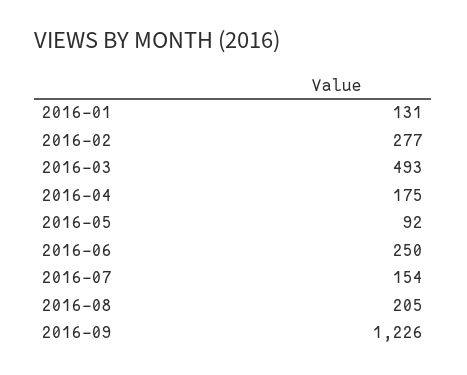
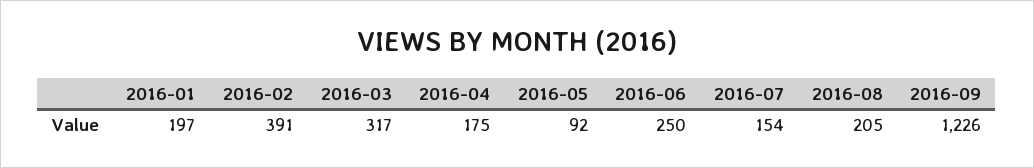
2016-01: 131 -> 197
2016-02: 277 -> 391
2016-03: 493 -> 317

